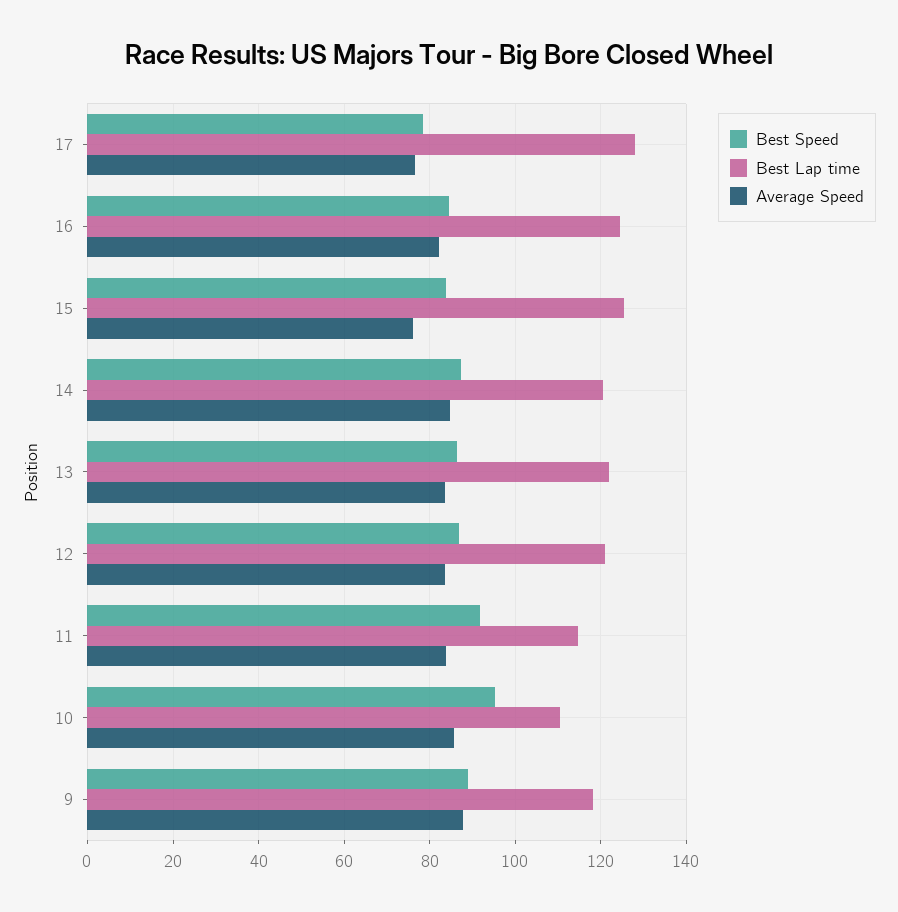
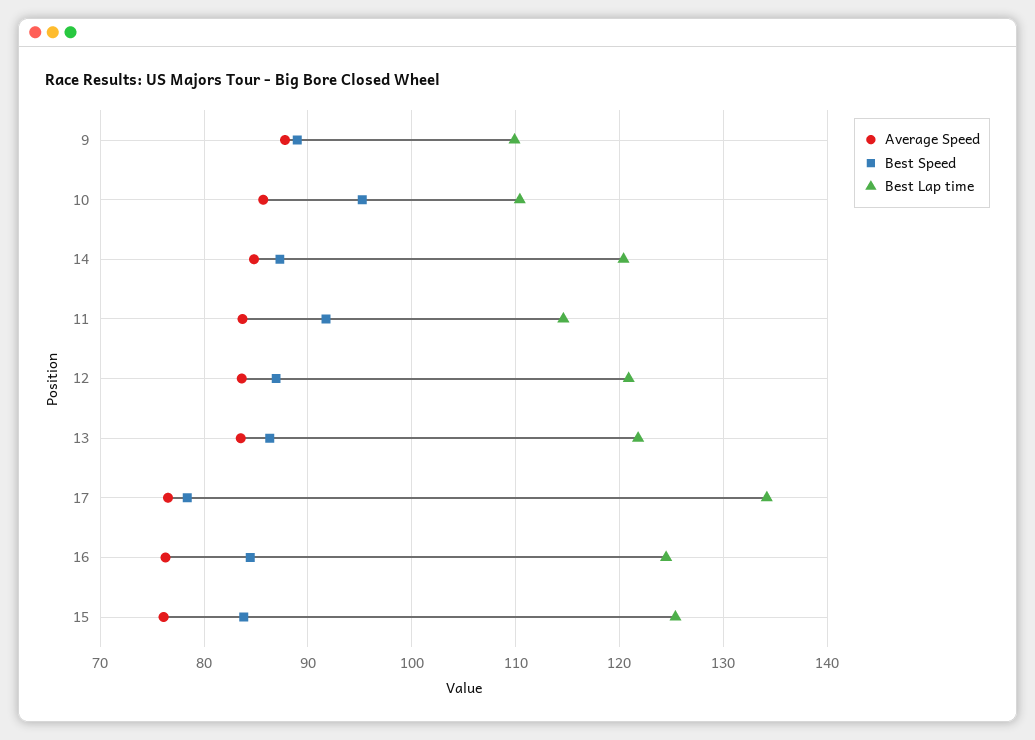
Best Lap time, 17: 128 -> 134
Average Speed, 16: 82 -> 76
Best Lap time, 9: 118 -> 110

